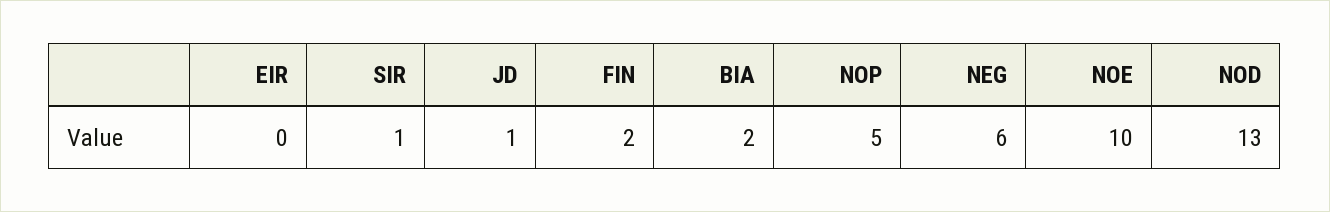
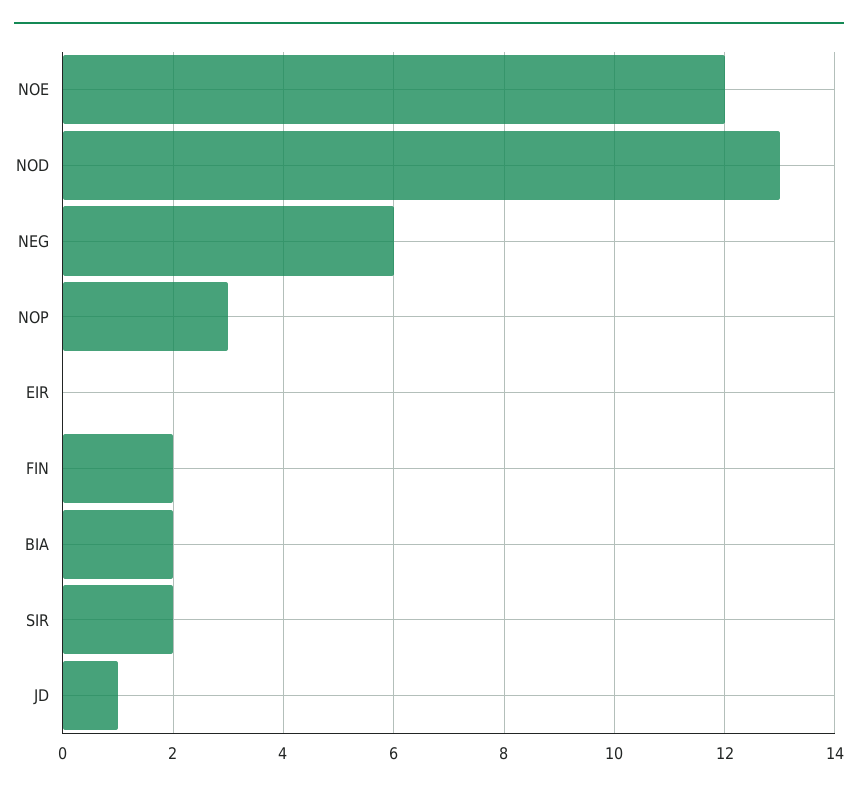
SIR: 1 -> 2
NOP: 5 -> 3
NOE: 10 -> 12

